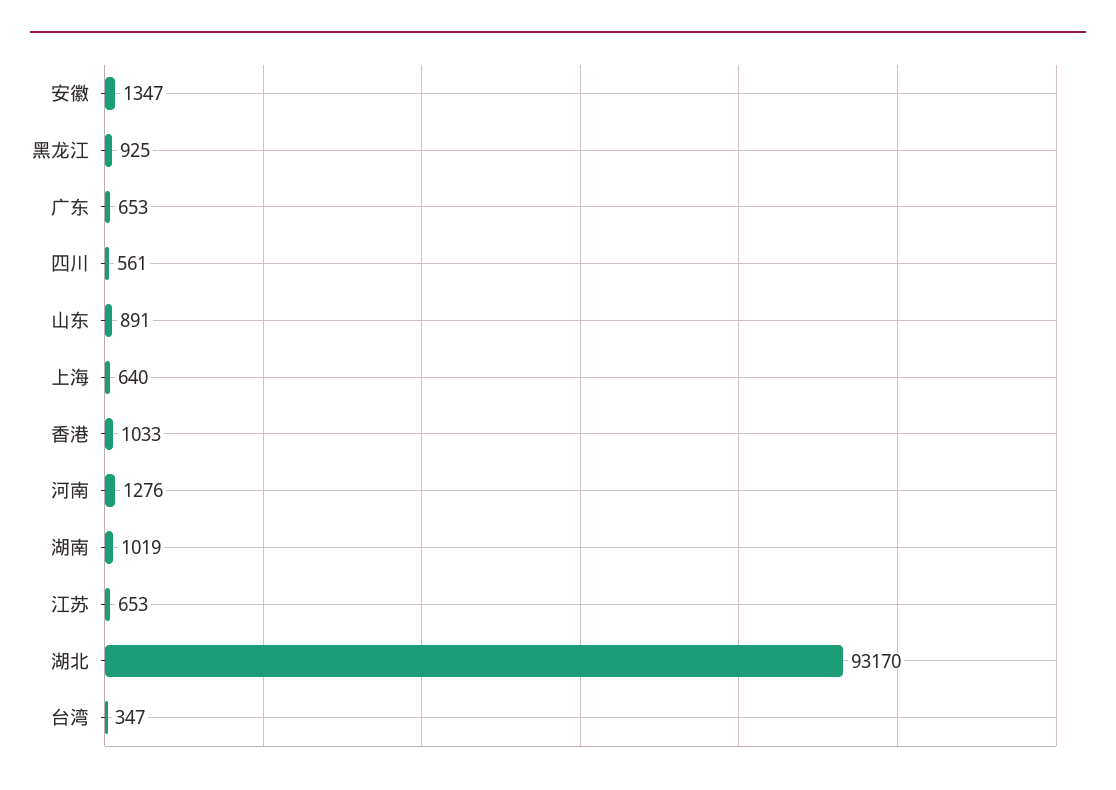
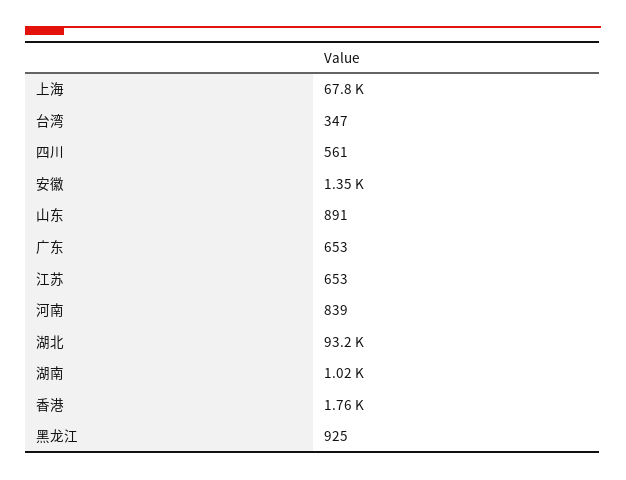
上海: 640 -> 67800
香港: 1033 -> 1760
河南: 1276 -> 839

